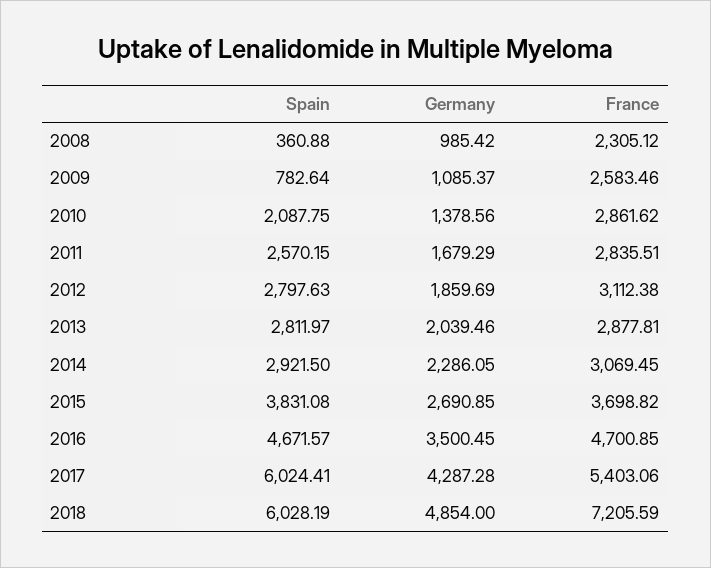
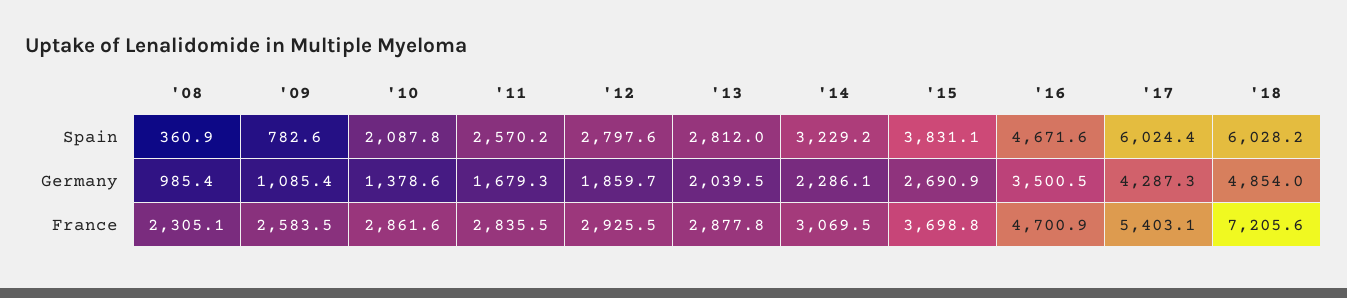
France, 2012: 3112.38 -> 2925.5
Spain, 2014: 2921.5 -> 3229.2

